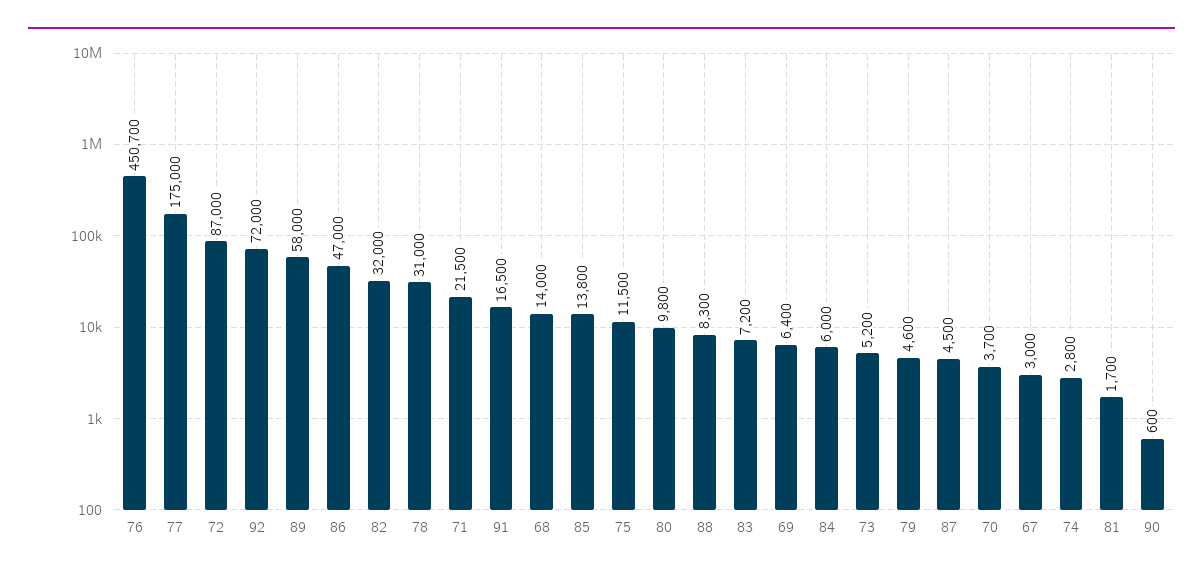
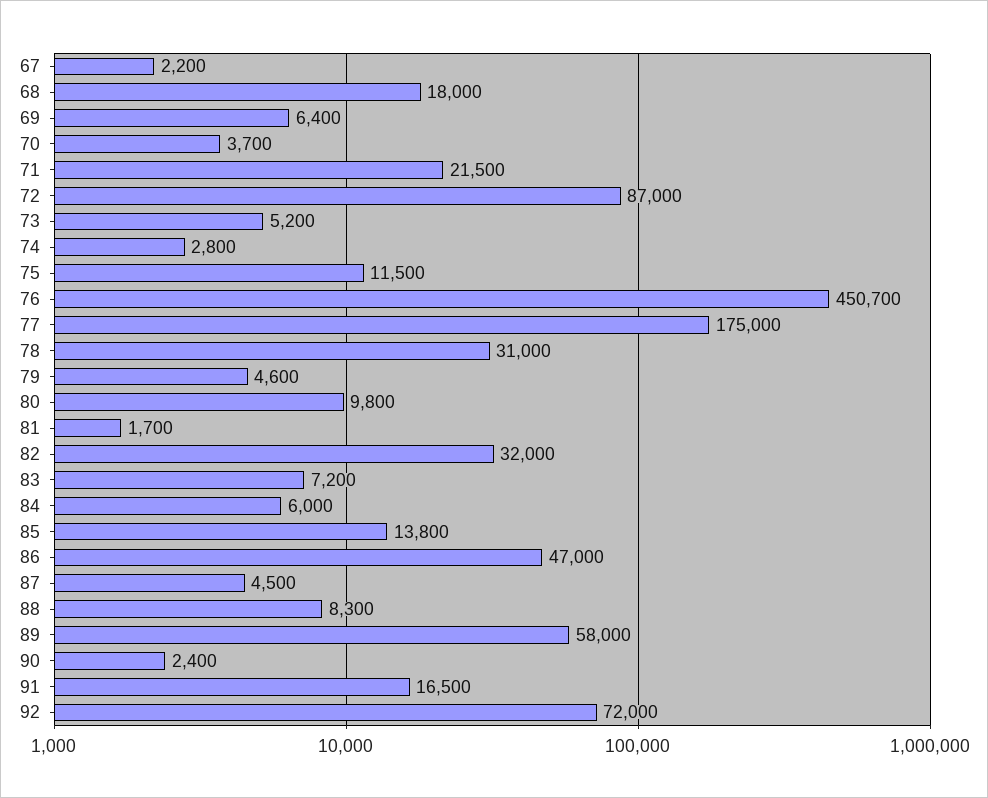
68: 14000 -> 18000
67: 3000 -> 2200
90: 600 -> 2400

